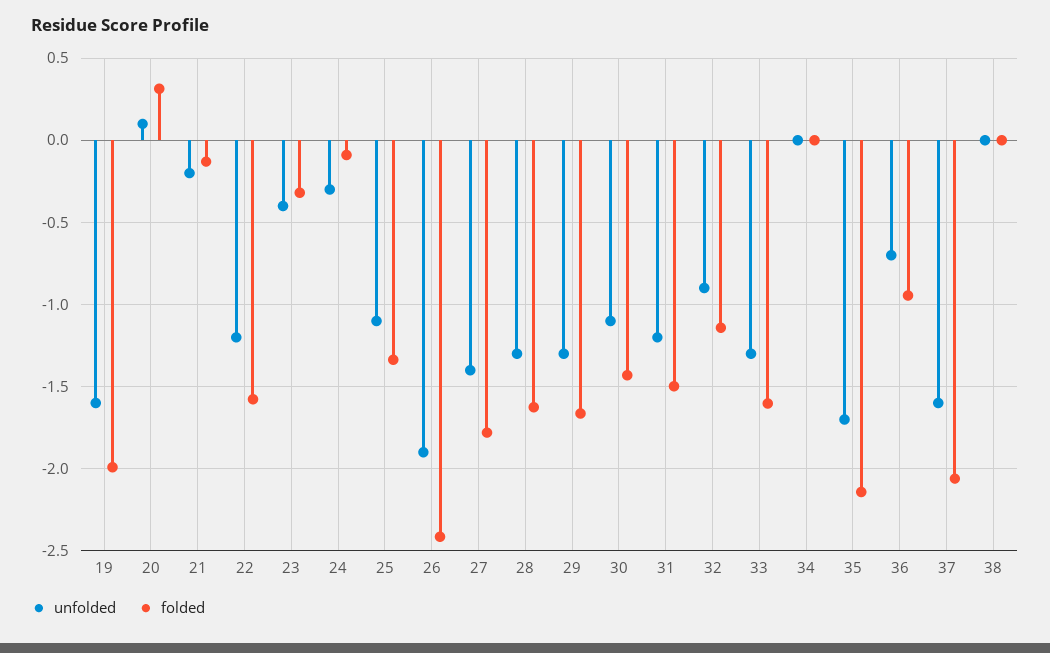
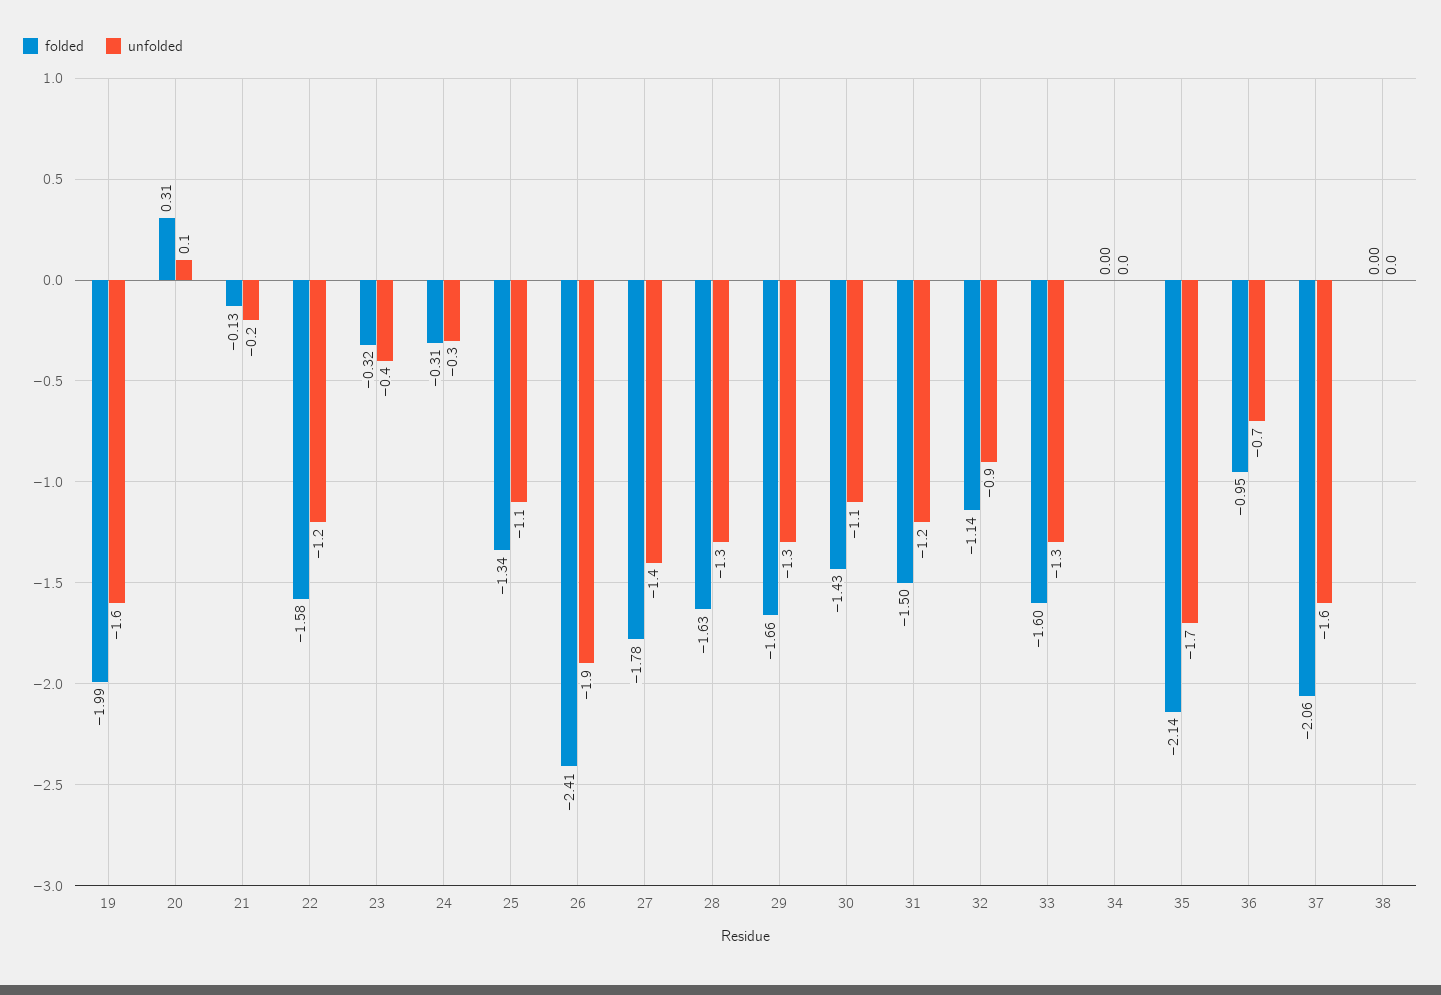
folded, 24: -0.1 -> -0.31

